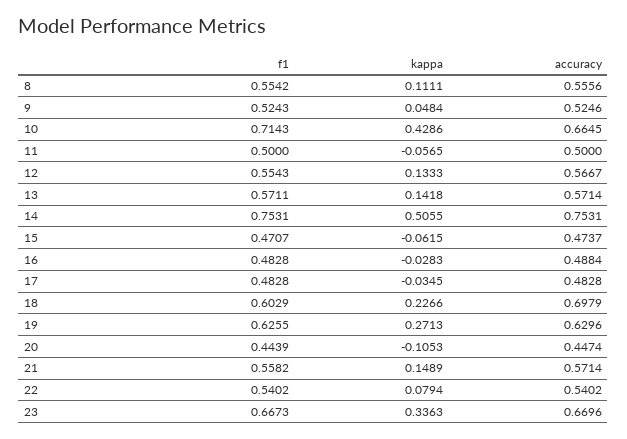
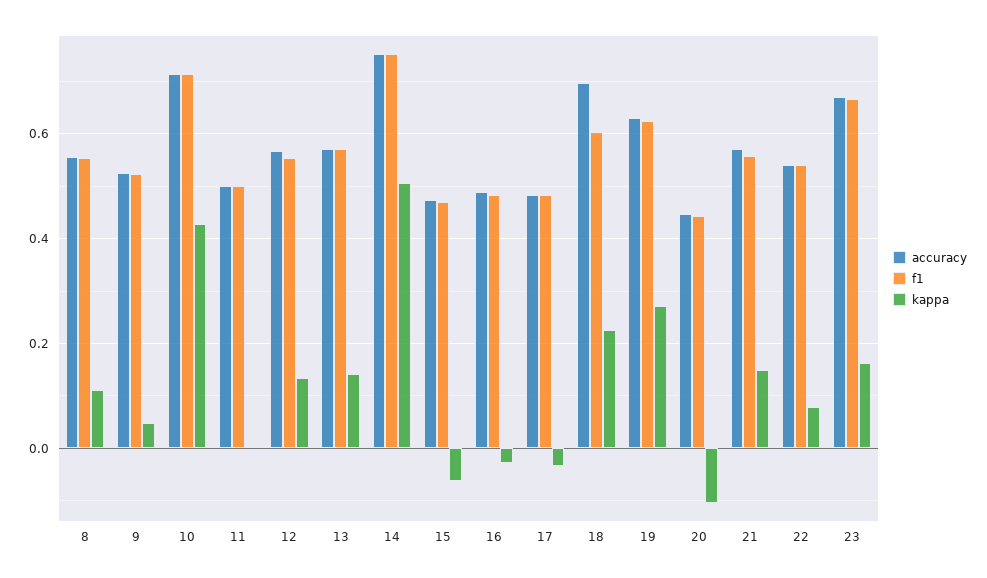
accuracy, 10: 0.6645 -> 0.72
kappa, 11: -0.0565 -> 0
kappa, 23: 0.3363 -> 0.16

